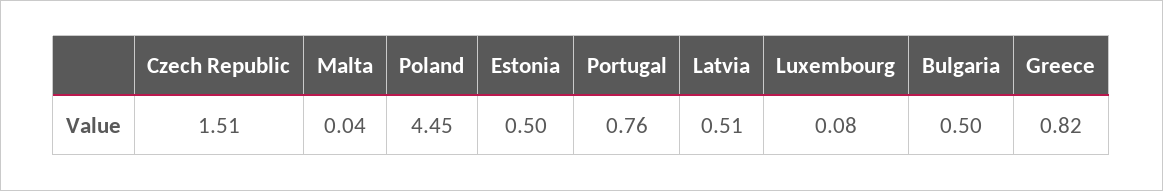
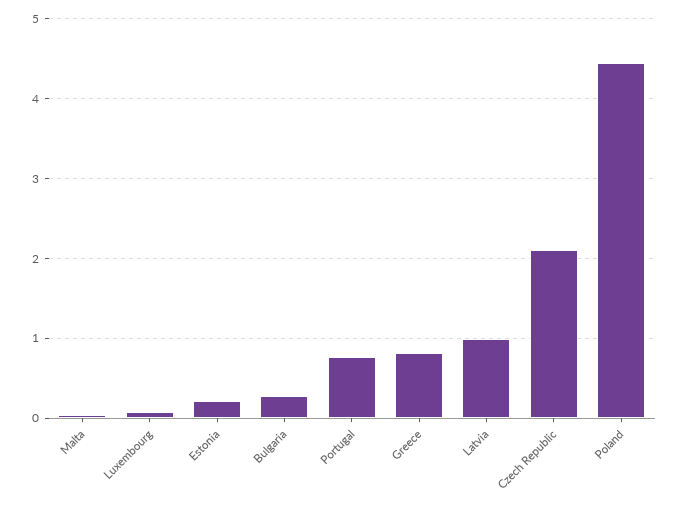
Czech Republic: 1.51 -> 2.1
Estonia: 0.5 -> 0.2
Latvia: 0.51 -> 1
Bulgaria: 0.5 -> 0.3

